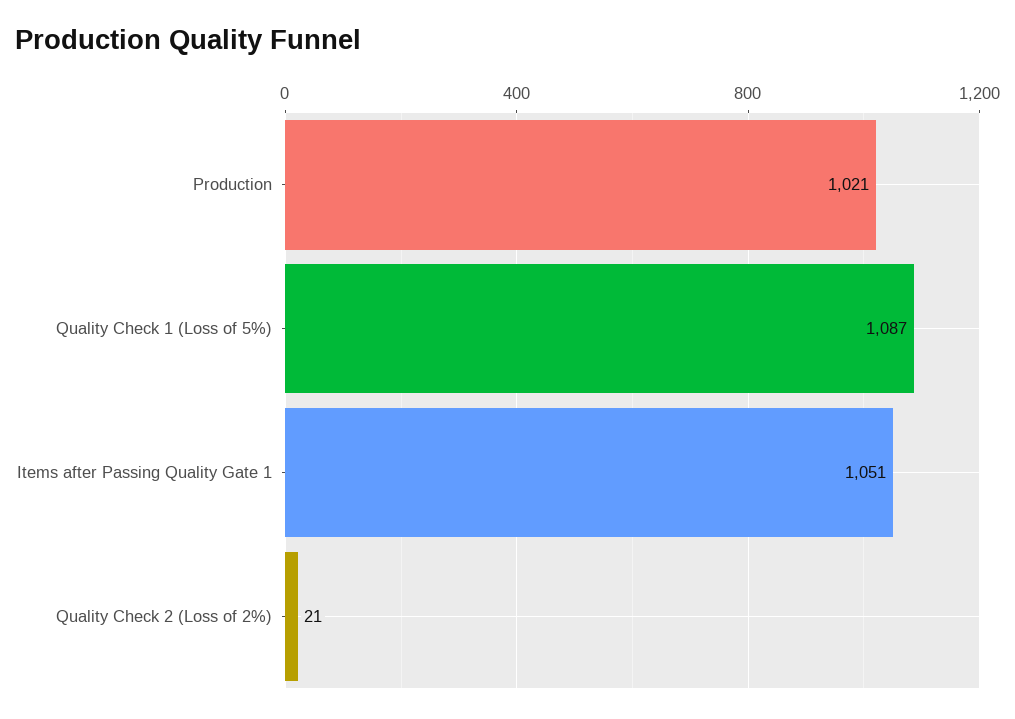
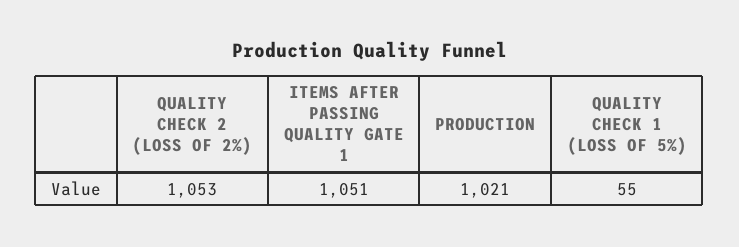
Quality Check 1 (Loss of 5%): 1087 -> 55
Quality Check 2 (Loss of 2%): 21 -> 1053

